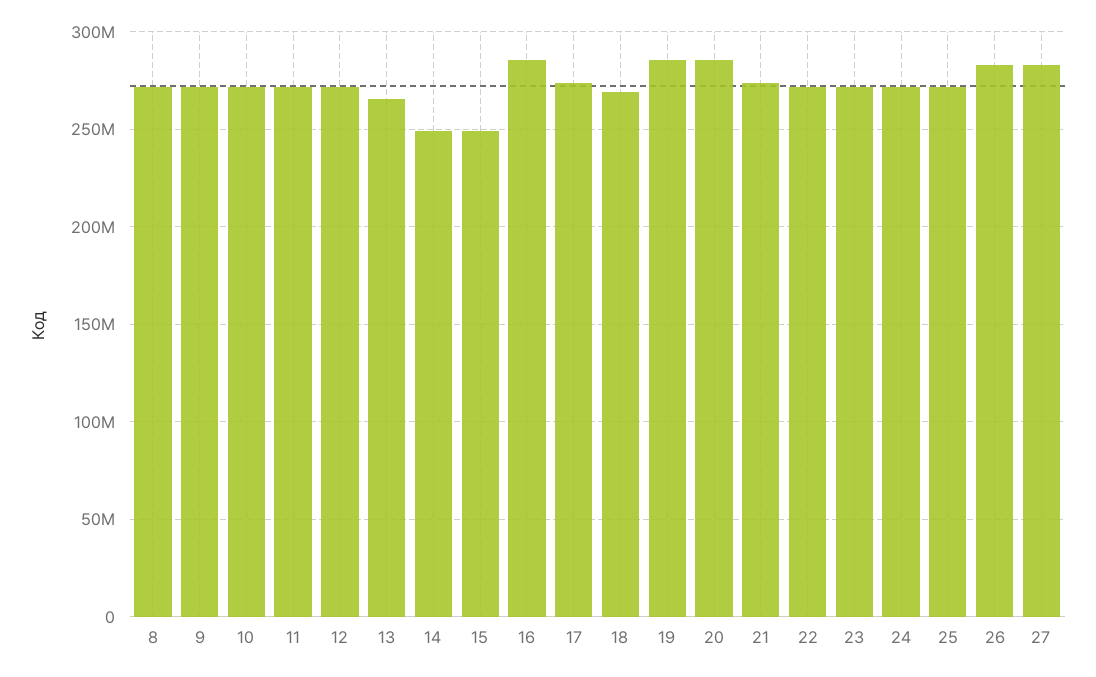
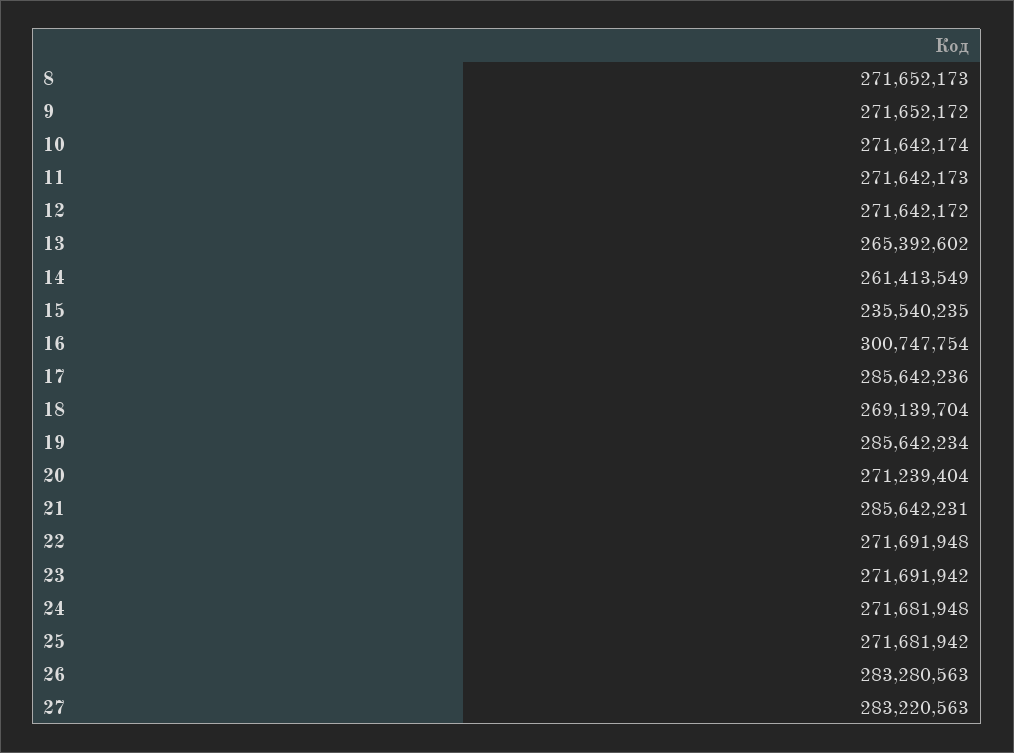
14: 250000000 -> 261413549
15: 250000000 -> 235540235
16: 285000000 -> 300747754
17: 275000000 -> 285642236
20: 285000000 -> 271239404
21: 275000000 -> 285642231

